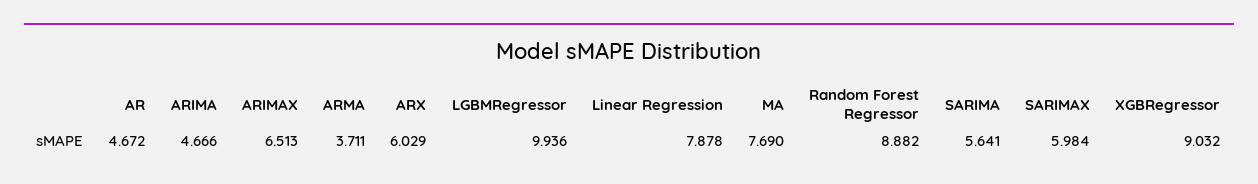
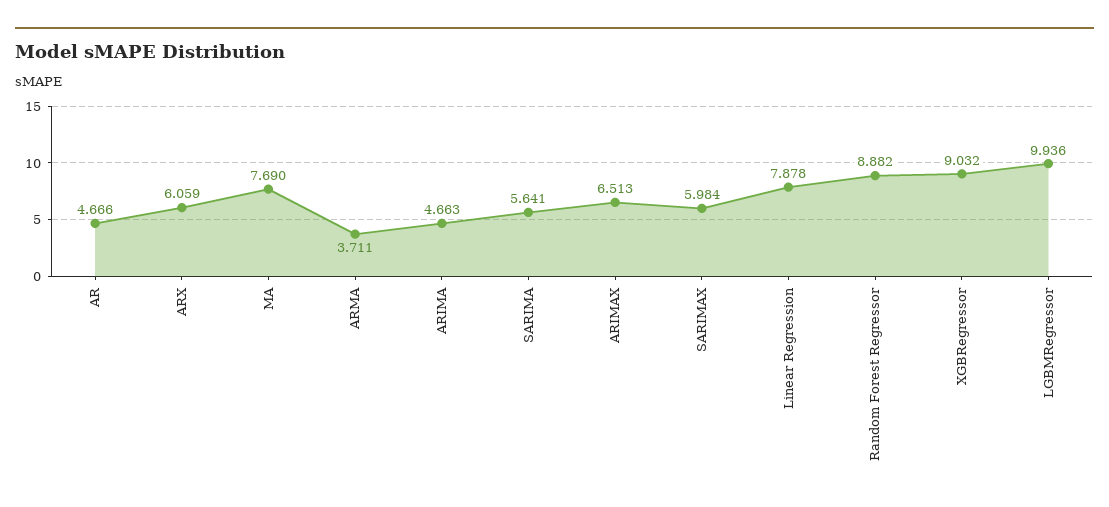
AR: 4.672 -> 4.666
ARIMA: 4.666 -> 4.663
ARX: 6.029 -> 6.059

